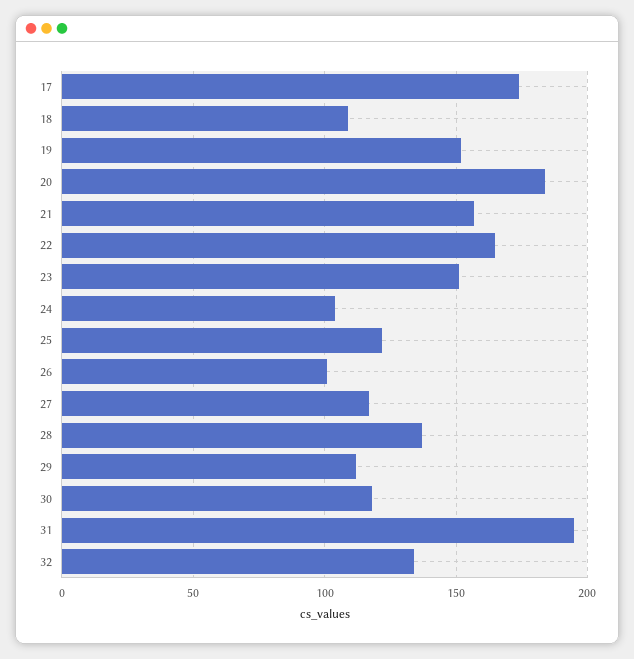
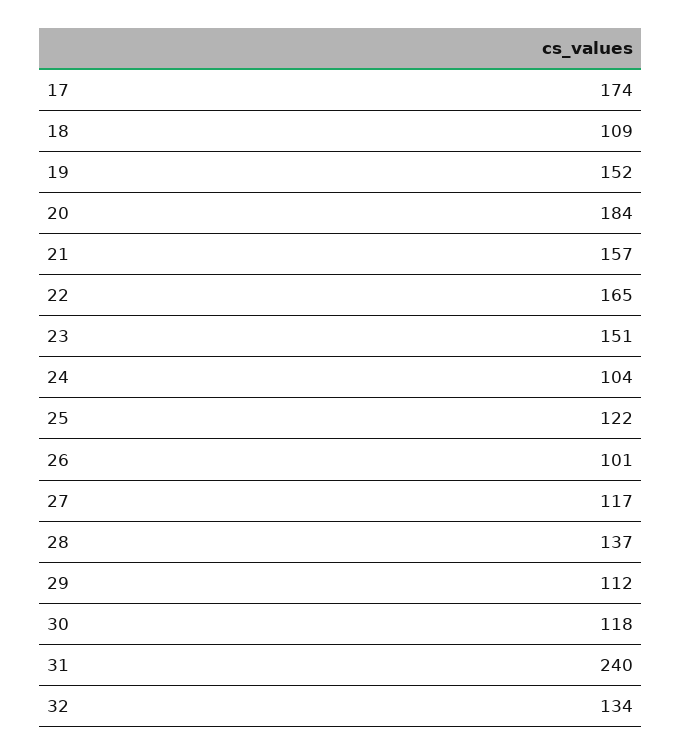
31: 195 -> 240

